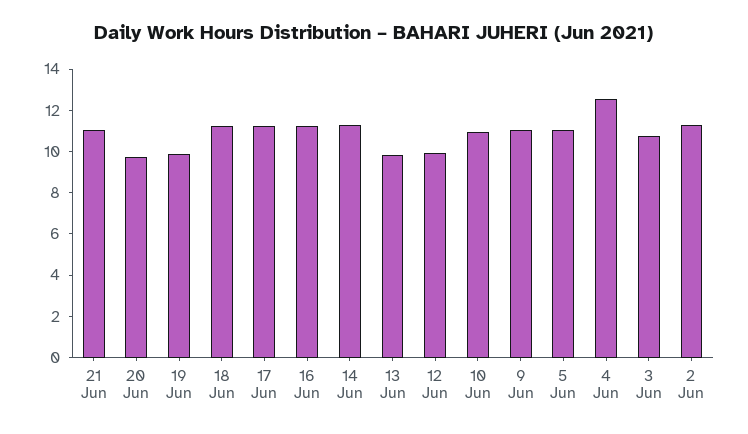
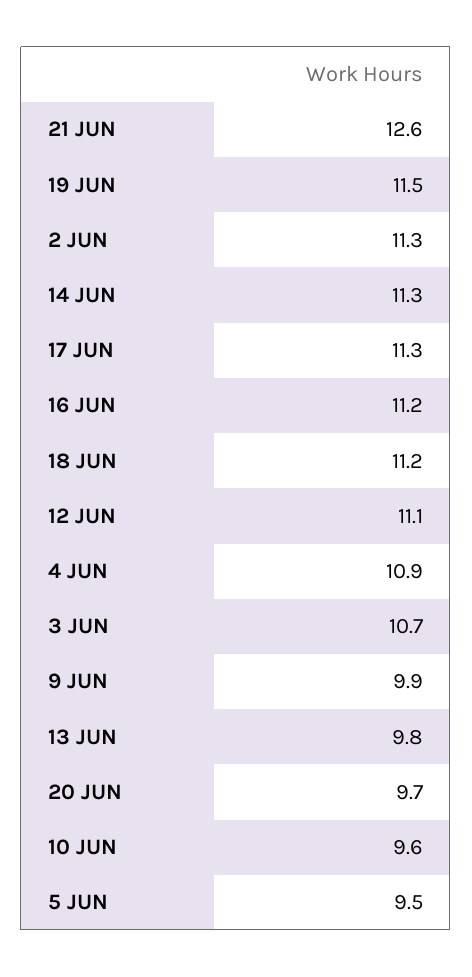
21 Jun: 11 -> 12.6
19 Jun: 10 -> 11.5
12 Jun: 10 -> 11.1
10 Jun: 11 -> 9.6
9 Jun: 11 -> 9.9
5 Jun: 11 -> 9.5
4 Jun: 12.5 -> 10.9

